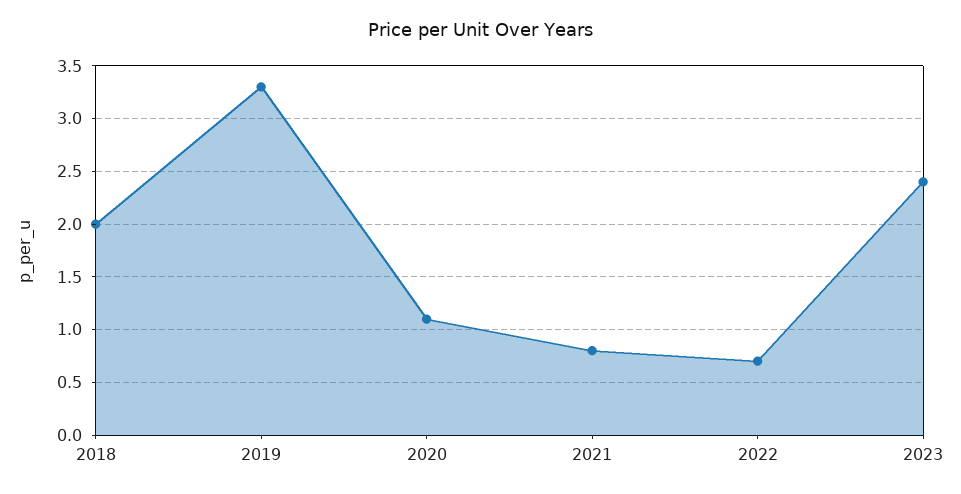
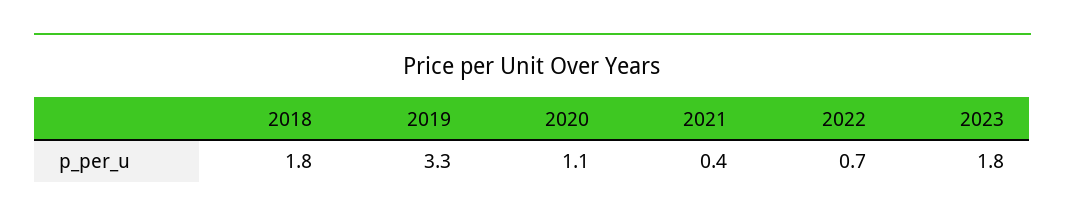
2018: 2 -> 1.8
2021: 0.8 -> 0.4
2023: 2.4 -> 1.8

